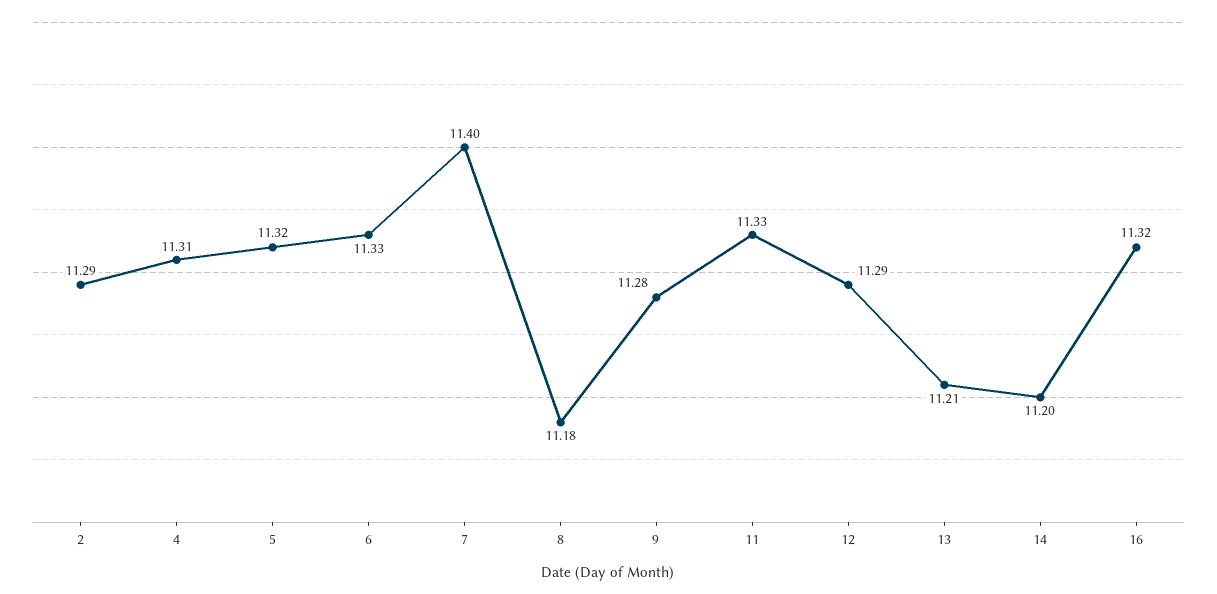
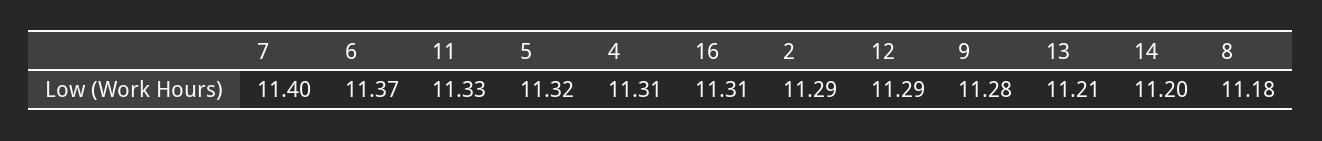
6: 11.33 -> 11.37
16: 11.32 -> 11.31

